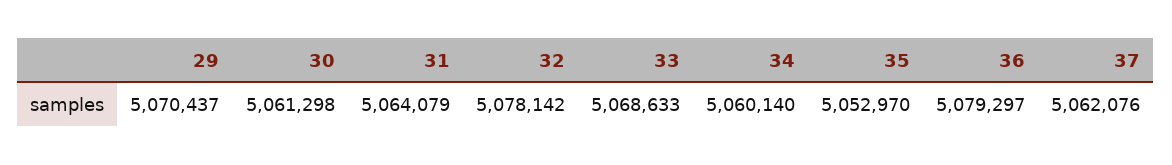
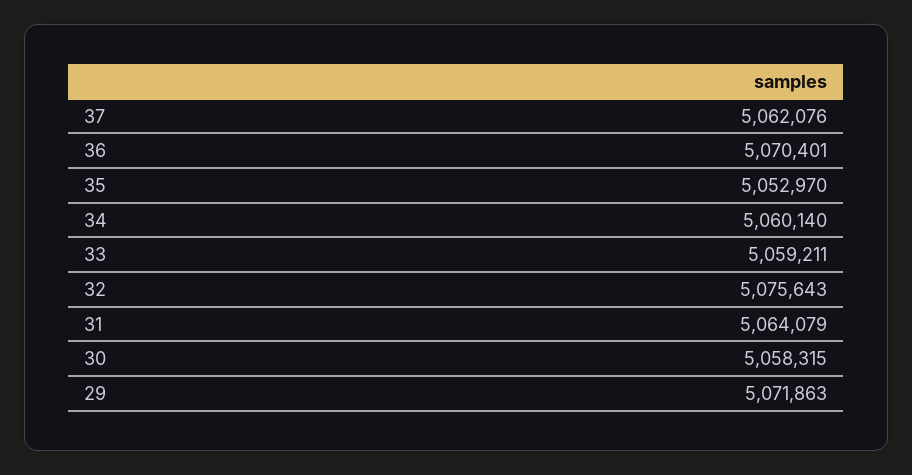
29: 5070437 -> 5071863
30: 5061298 -> 5058315
32: 5078142 -> 5075643
33: 5068633 -> 5059211
36: 5079297 -> 5070401

